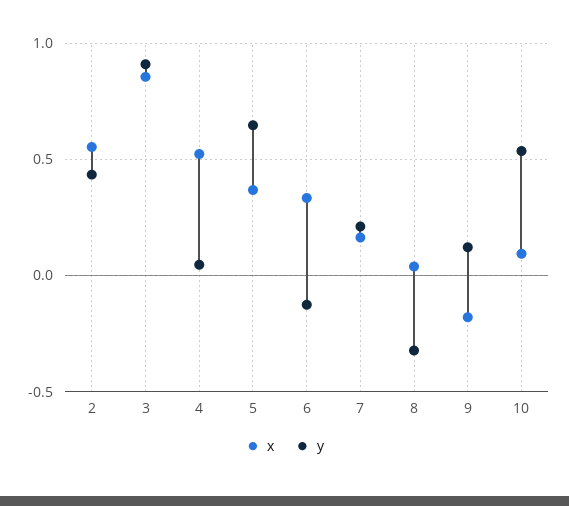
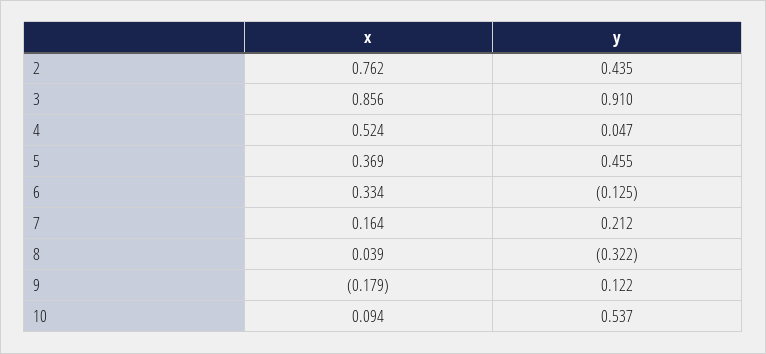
x, 2: 0.55 -> 0.762
y, 5: 0.65 -> 0.455

